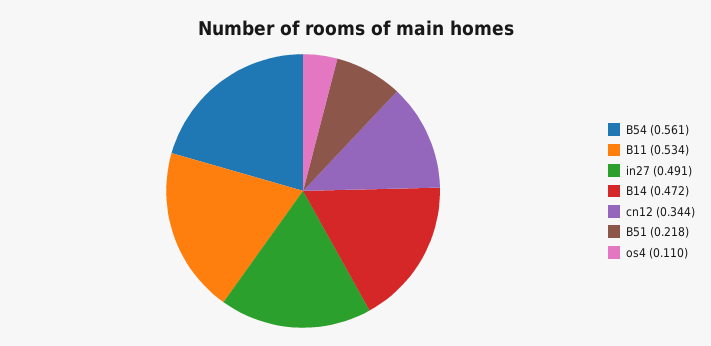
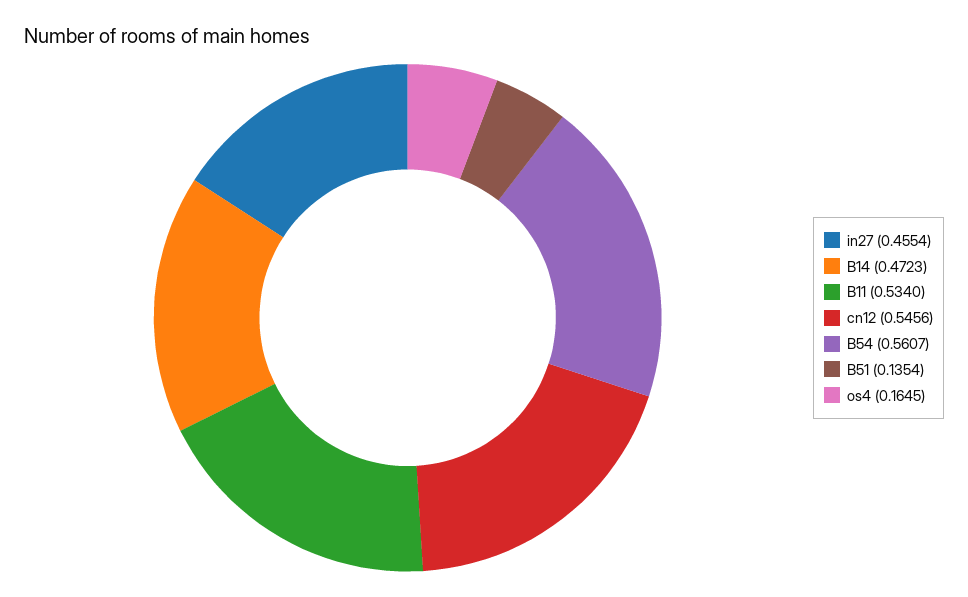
in27: 0.491 -> 0.4554
cn12: 0.344 -> 0.5456
B51: 0.218 -> 0.1354
os4: 0.11 -> 0.1645

